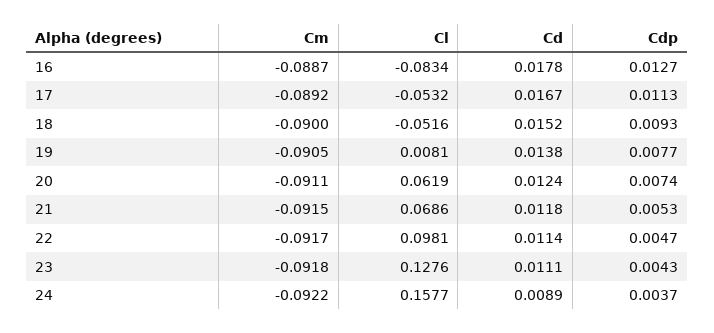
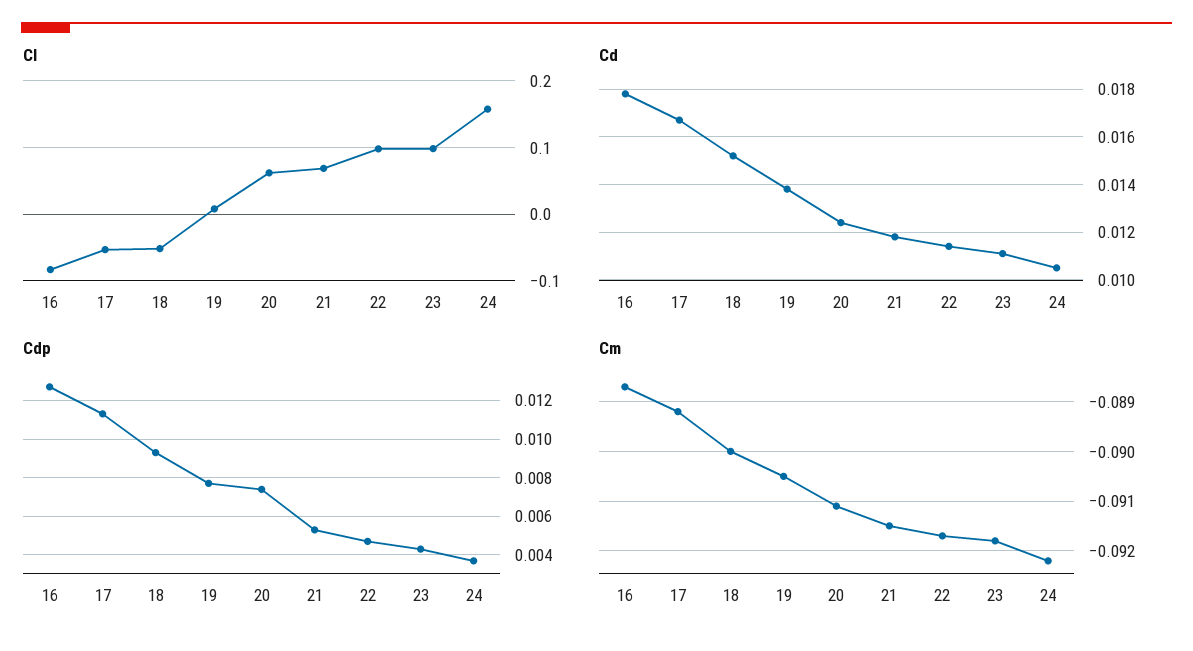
Cl, 23: 0.1276 -> 0.1
Cd, 24: 0.0089 -> 0.0105

